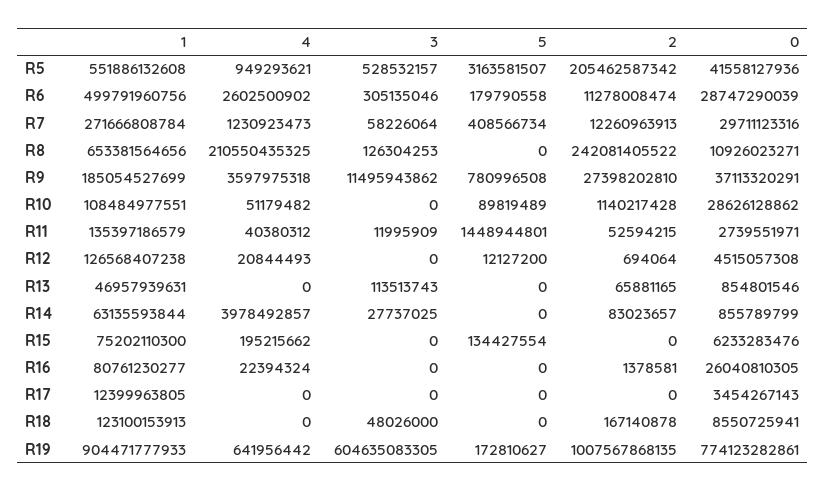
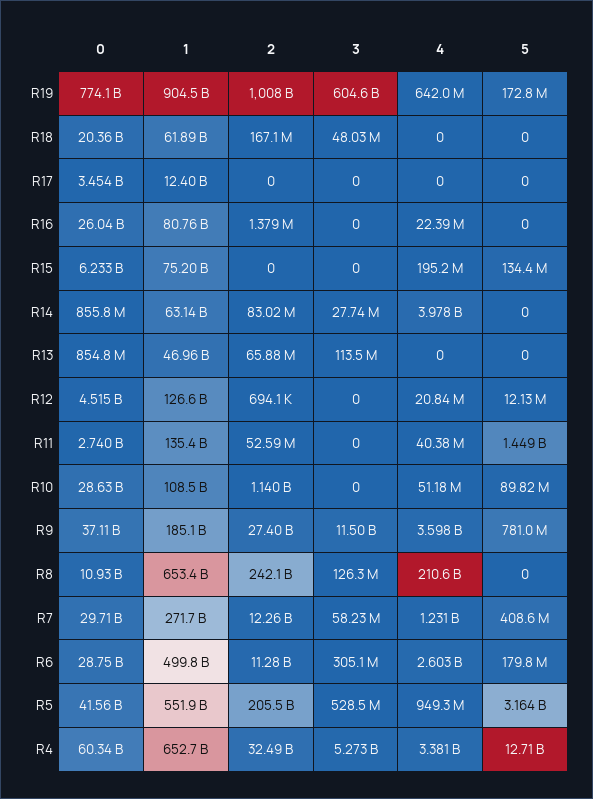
3, R11: 11995909 -> 0
1, R18: 123100153913 -> 61890000000
0, R18: 8550725941 -> 20360000000
0, R4: none -> 60340000000
1, R4: none -> 652700000000
2, R4: none -> 32490000000
3, R4: none -> 5273000000
4, R4: none -> 3381000000
5, R4: none -> 12710000000

